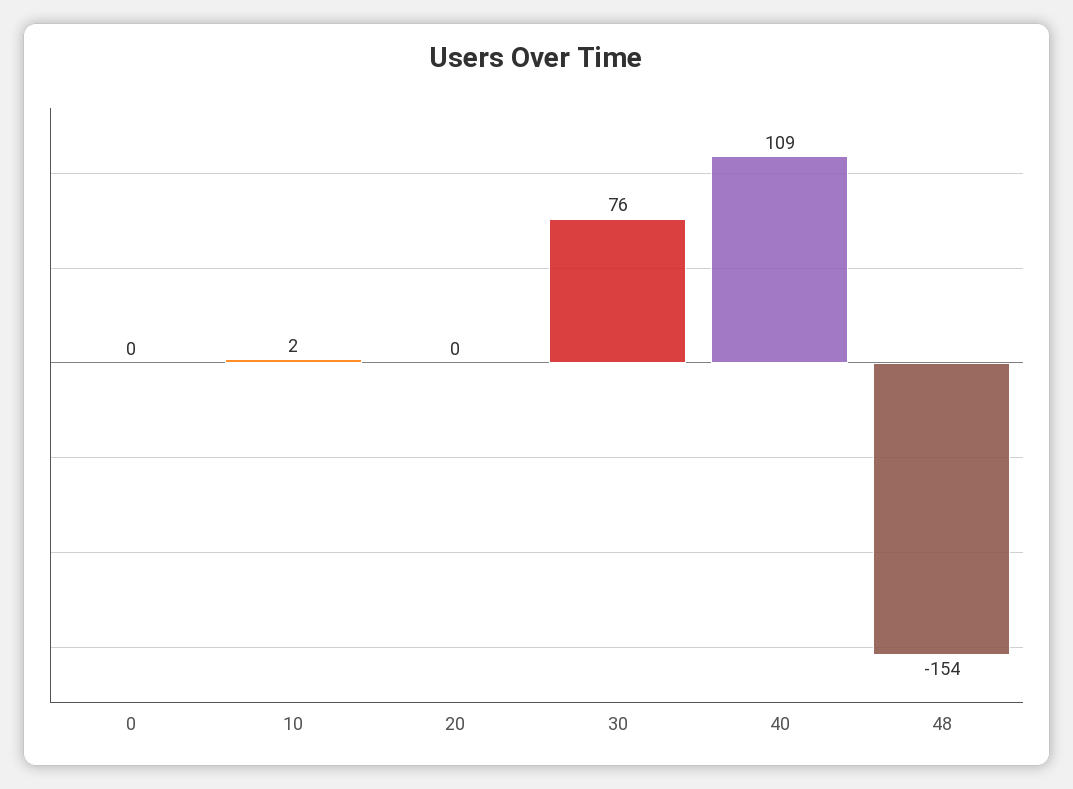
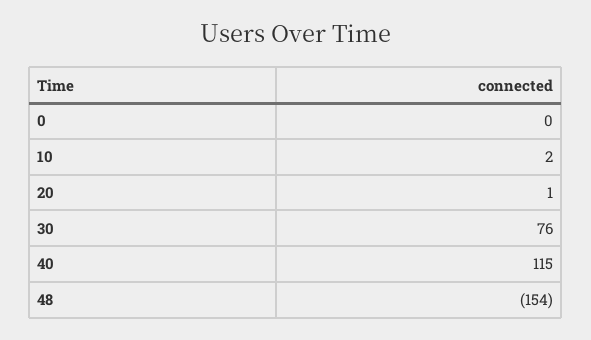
20: 0 -> 1
40: 109 -> 115

